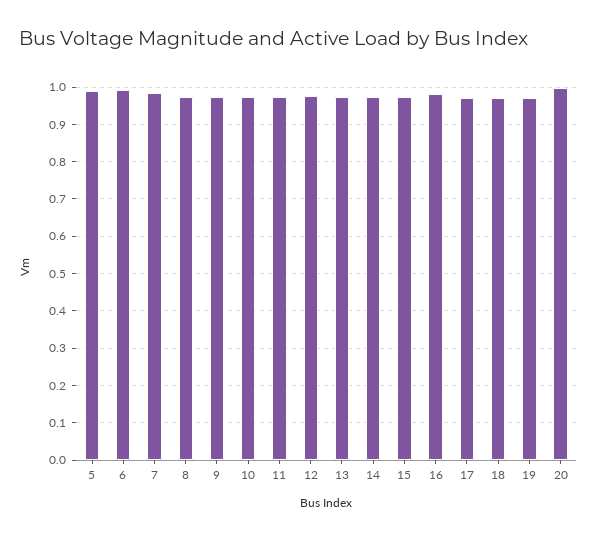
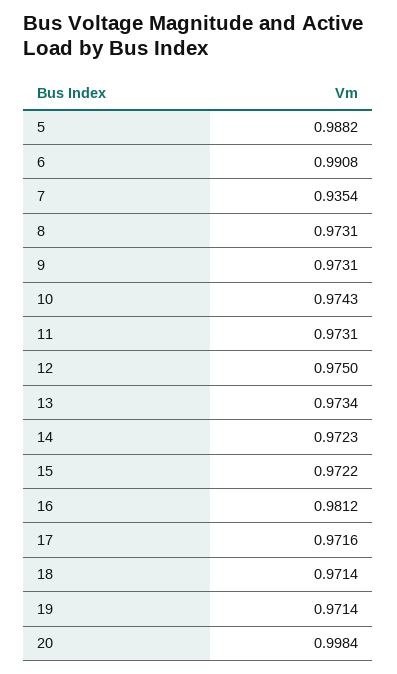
7: 0.98 -> 0.9354

